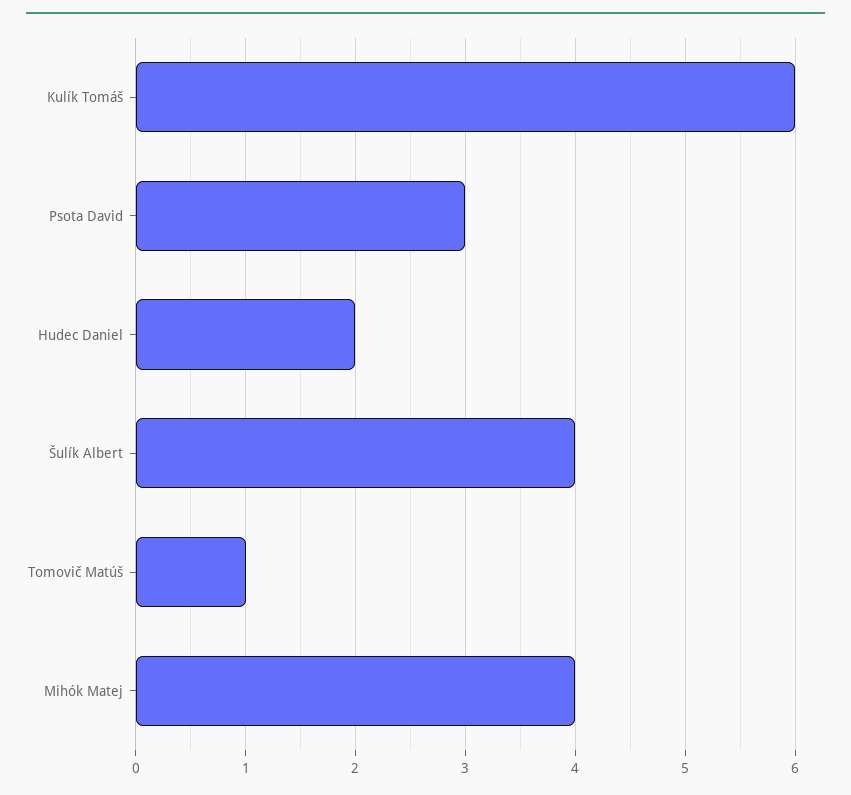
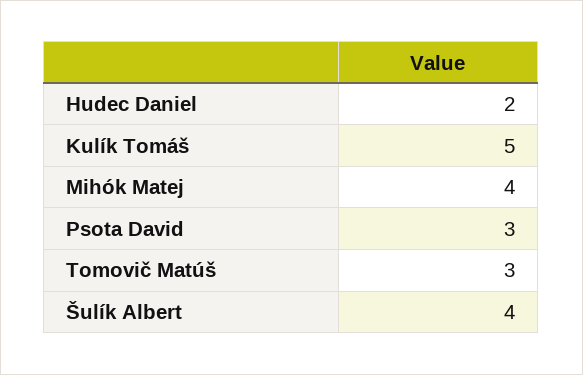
Kulík Tomáš: 6 -> 5
Tomovič Matúš: 1 -> 3

